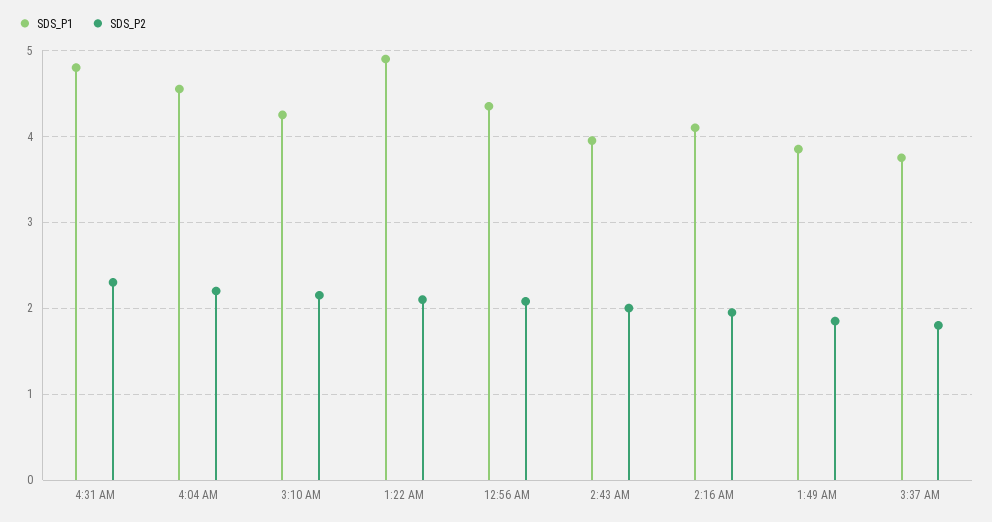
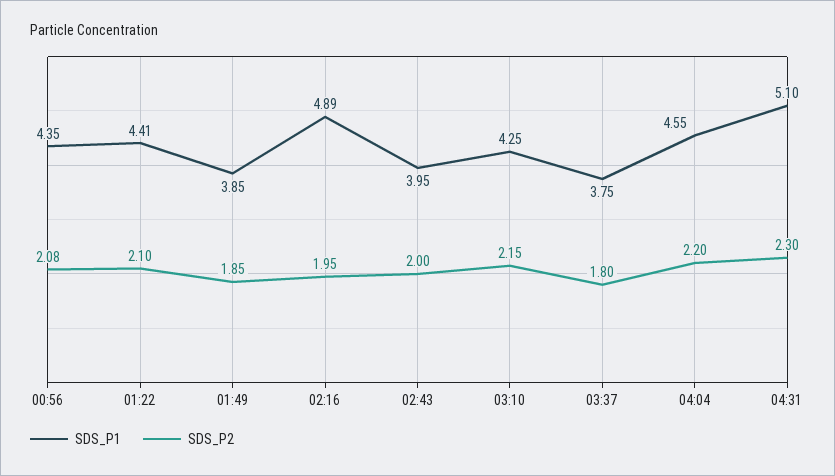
SDS_P1, 4:31 AM: 4.8 -> 5.1
SDS_P1, 1:22 AM: 4.9 -> 4.41
SDS_P1, 2:16 AM: 4.1 -> 4.89

